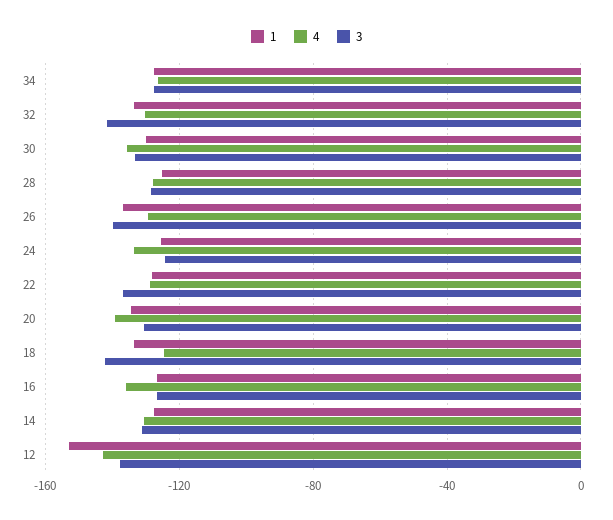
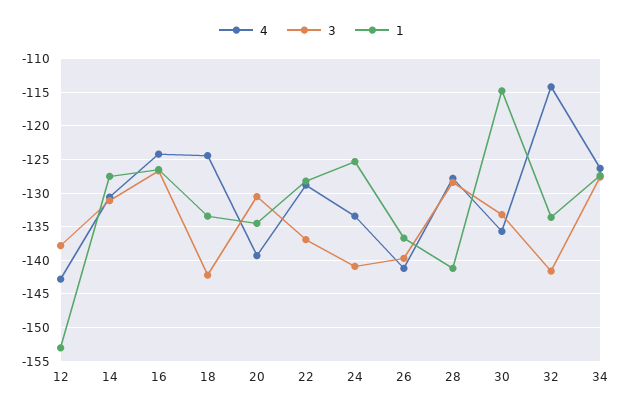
4, 32: -130 -> -114
1, 30: -130 -> -115
1, 28: -125 -> -141
4, 26: -130 -> -141
3, 24: -125 -> -141
4, 16: -135 -> -124

